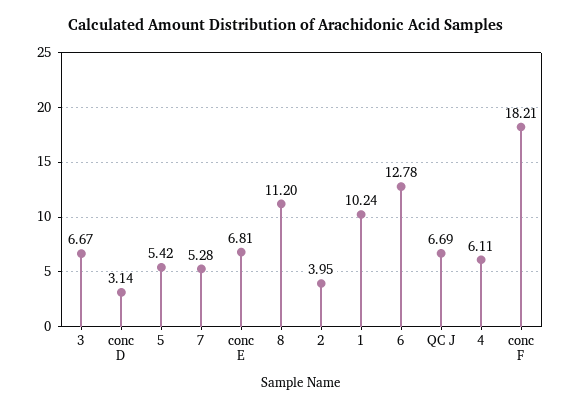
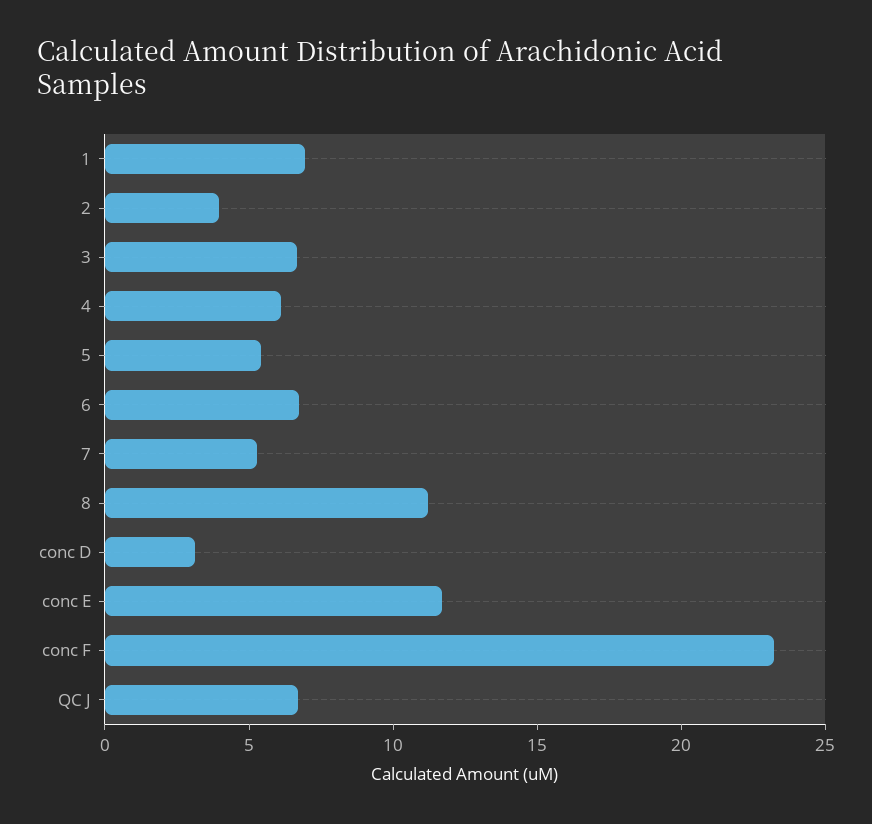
conc E: 6.81 -> 12
1: 10.24 -> 7
6: 12.78 -> 7
conc F: 18.21 -> 23

